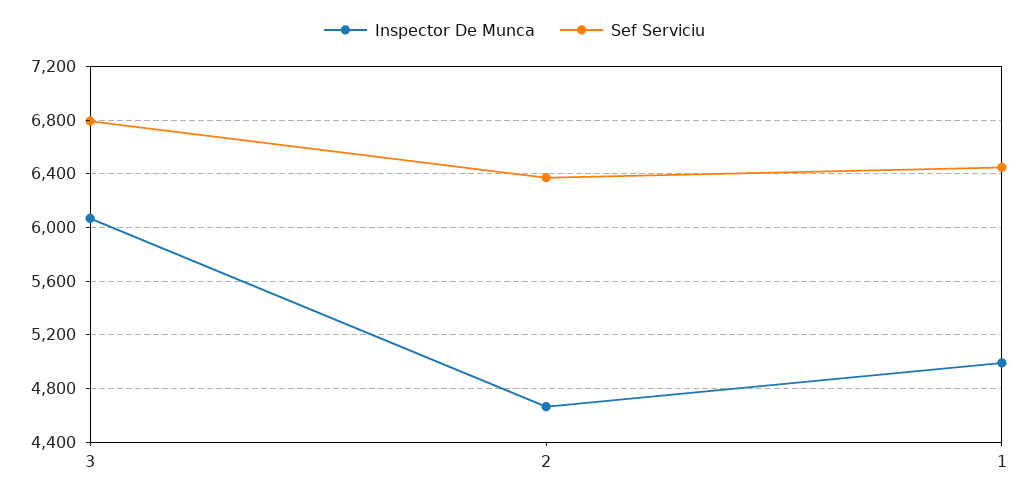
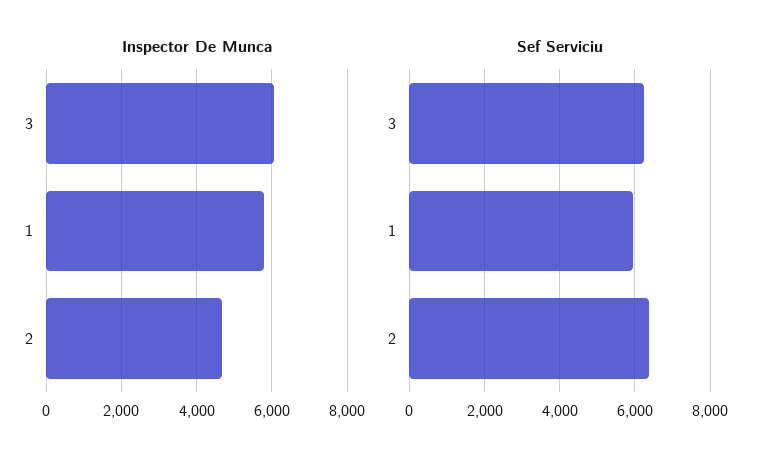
Sef Serviciu, 3: 6800 -> 6200
Inspector De Munca, 1: 5000 -> 5800
Sef Serviciu, 1: 6450 -> 6000

